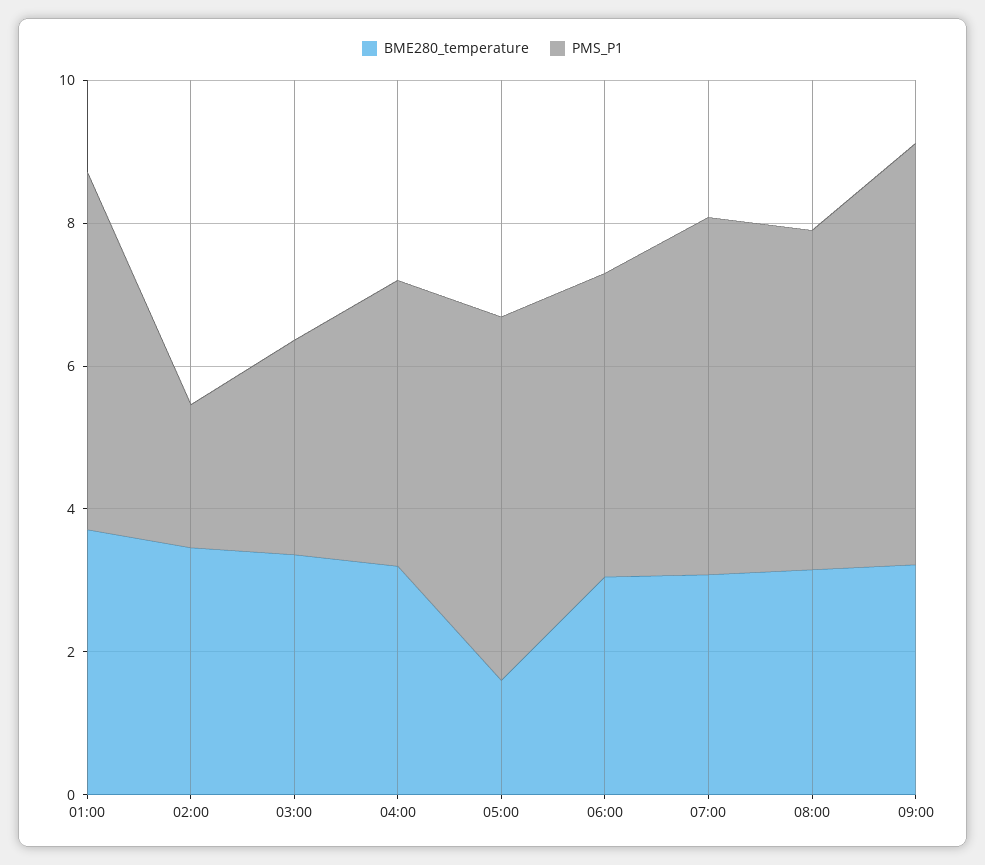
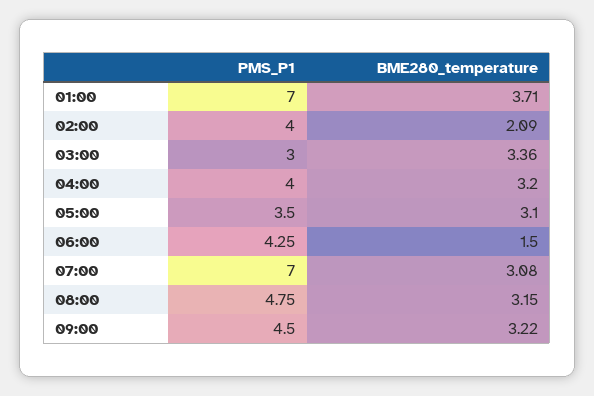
PMS_P1, 01:00: 5 -> 7
BME280_temperature, 02:00: 3.5 -> 2.09
PMS_P1, 02:00: 2 -> 4
BME280_temperature, 05:00: 1.5 -> 3.1
PMS_P1, 05:00: 5 -> 3.5
BME280_temperature, 06:00: 3 -> 1.5
PMS_P1, 07:00: 5 -> 7
PMS_P1, 09:00: 6 -> 4.5

